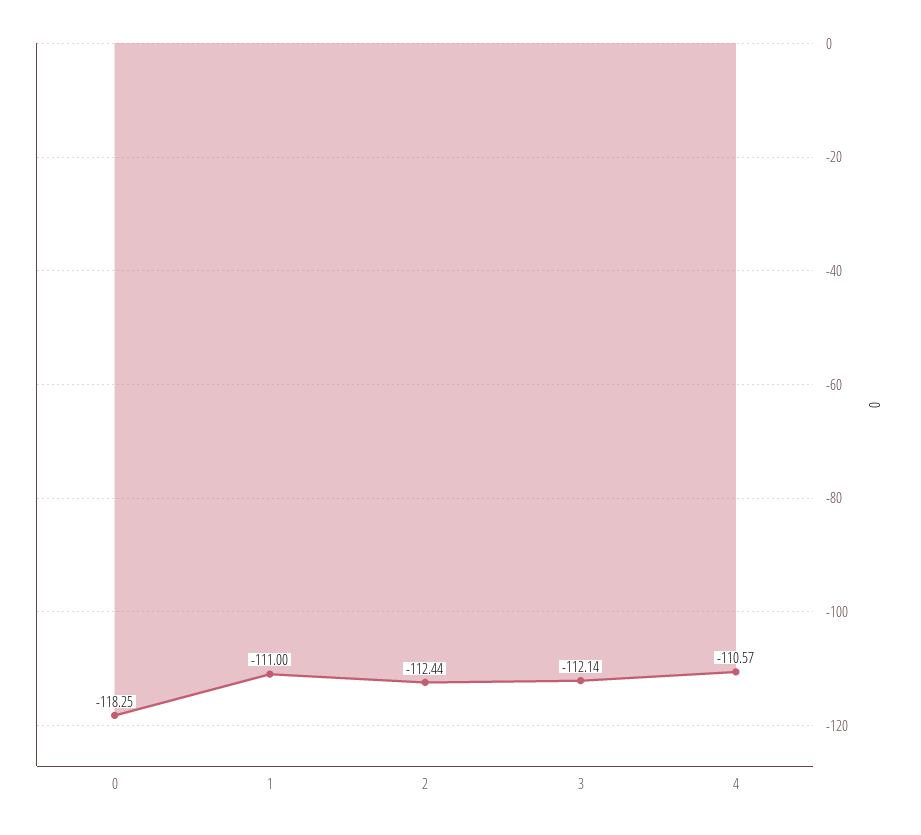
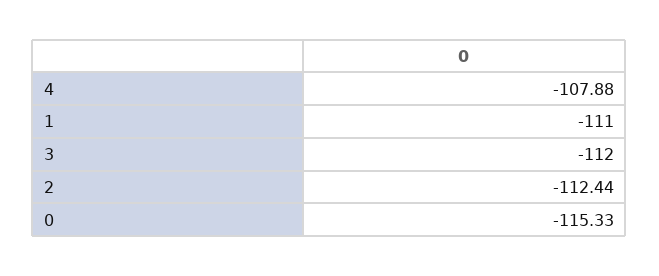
0: -118.25 -> -115.33
3: -112.14 -> -112
4: -110.57 -> -107.88

